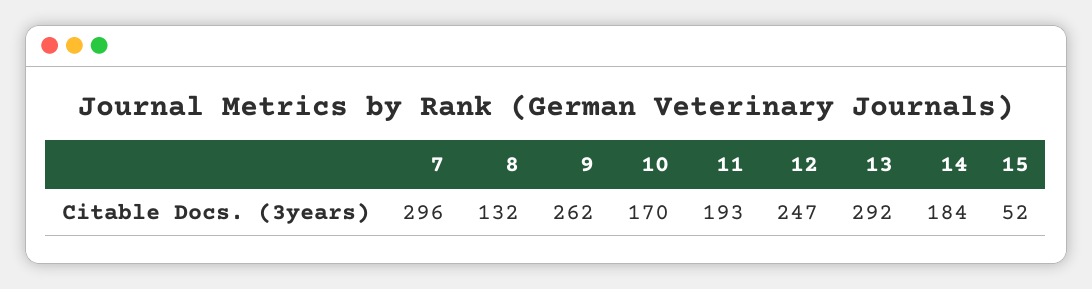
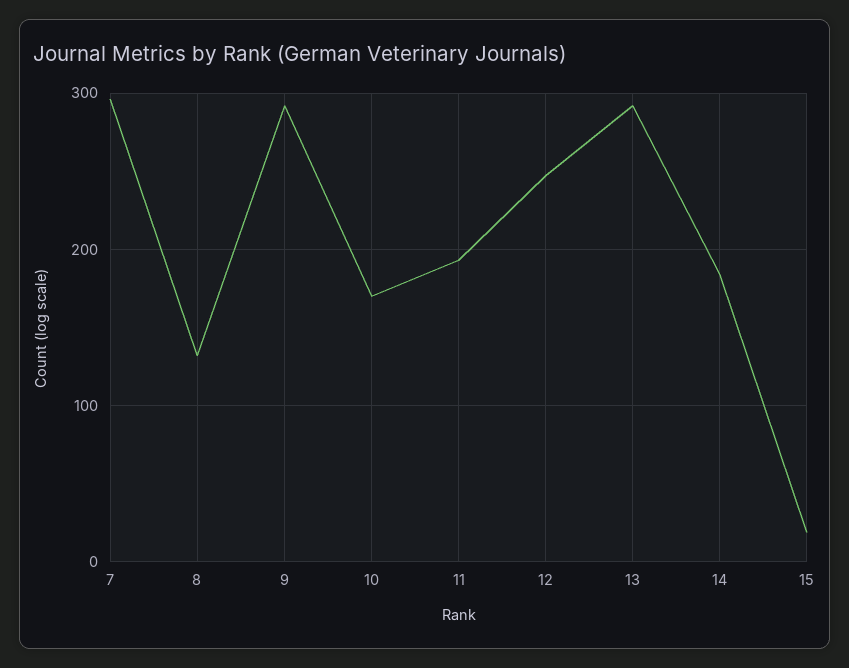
9: 262 -> 290
15: 52 -> 20

